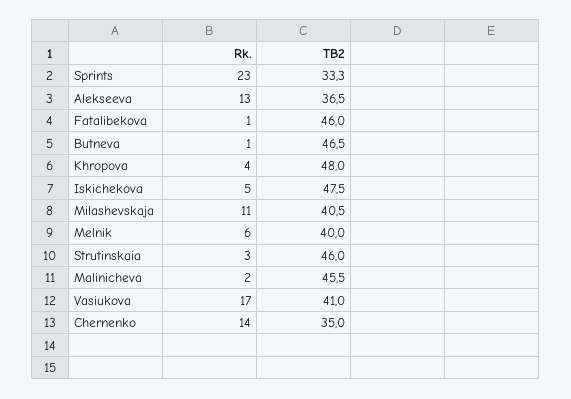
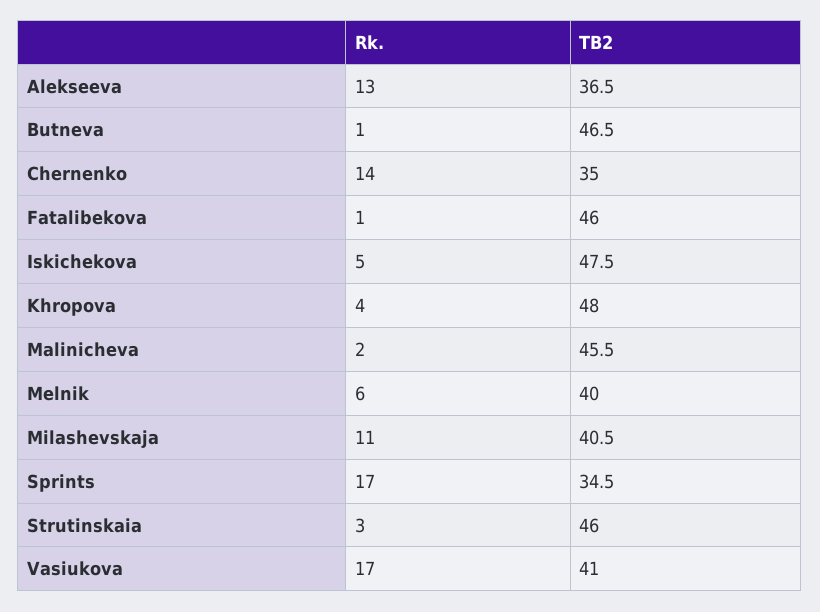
Rk., Sprints: 23 -> 17
TB2, Sprints: 33.3 -> 34.5

